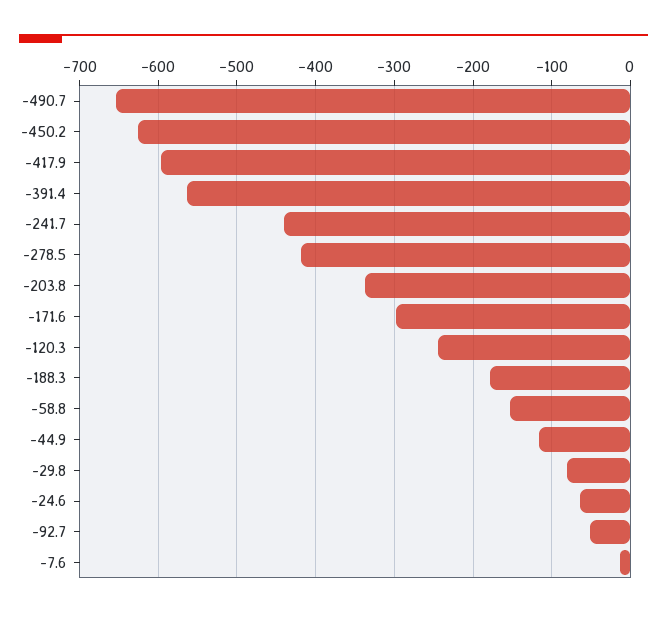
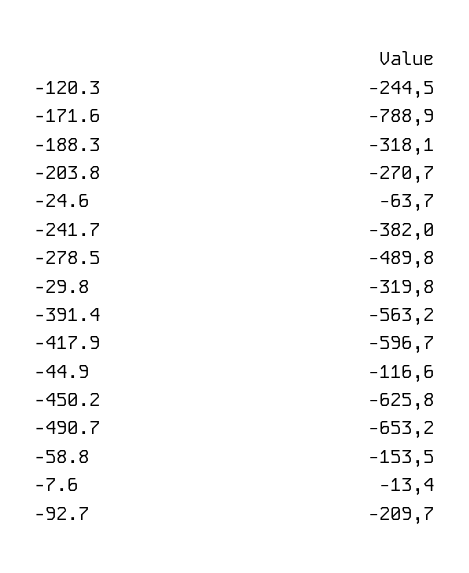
-241.7: -440 -> -382
-278.5: -420 -> -489.8
-203.8: -340 -> -270.7
-171.6: -300 -> -788.9
-188.3: -180 -> -318.1
-29.8: -80 -> -319.8
-92.7: -50 -> -209.7

